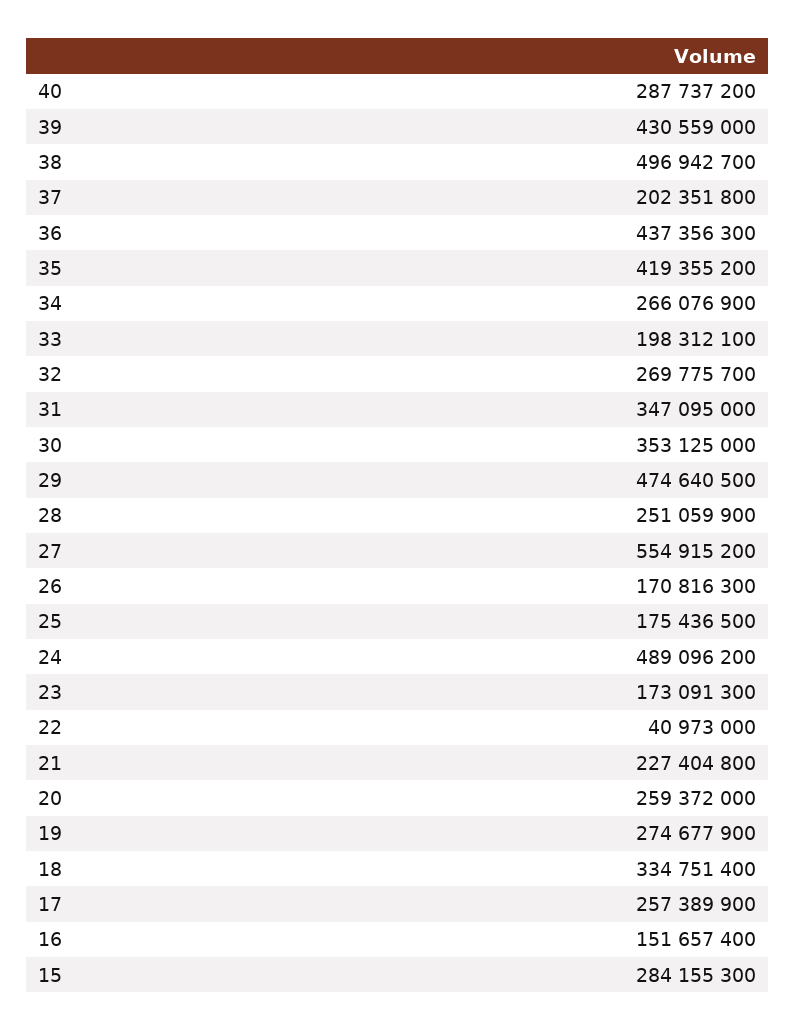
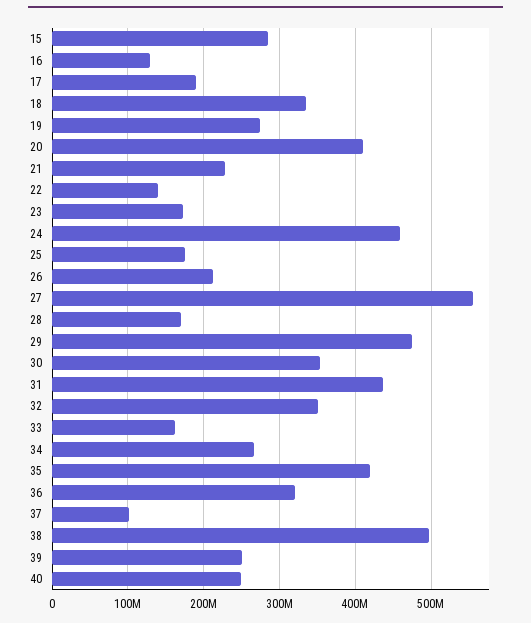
40: 287737200 -> 250000000
39: 430559000 -> 250000000
37: 202351800 -> 100000000
36: 437356300 -> 320000000
33: 198312100 -> 160000000
32: 269775700 -> 350000000
31: 347095000 -> 440000000
28: 251059900 -> 170000000
26: 170816300 -> 210000000
24: 489096200 -> 460000000
22: 40973000 -> 140000000
20: 259372000 -> 410000000
17: 257389900 -> 190000000
16: 151657400 -> 130000000

